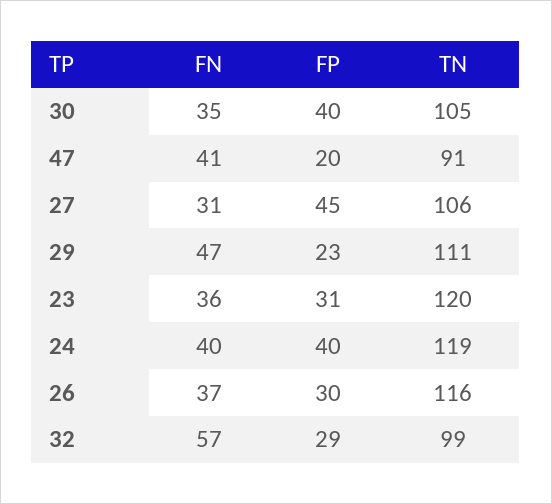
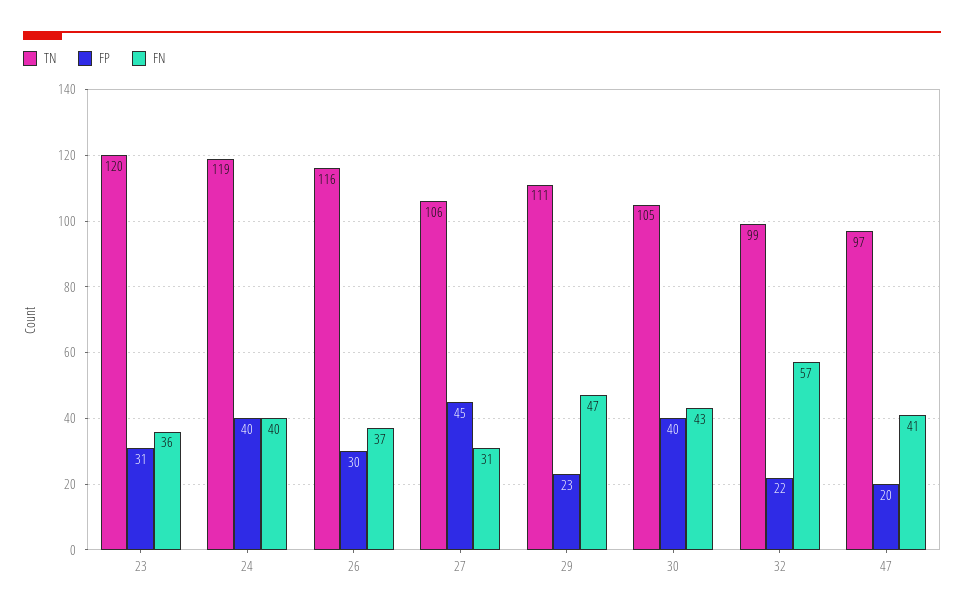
FN, 30: 35 -> 43
TN, 47: 91 -> 97
FP, 32: 29 -> 22

